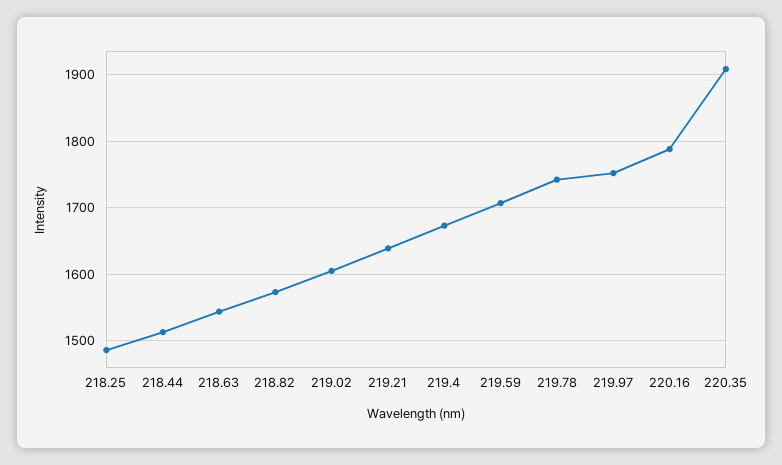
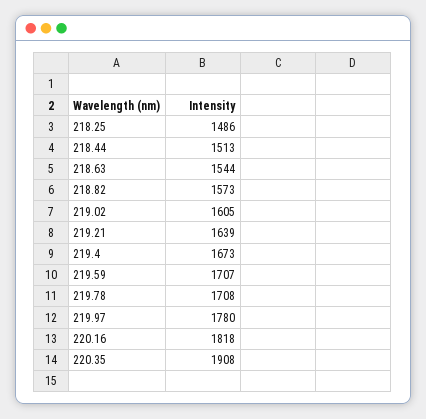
219.78: 1740 -> 1708
219.97: 1750 -> 1780
220.16: 1790 -> 1818

